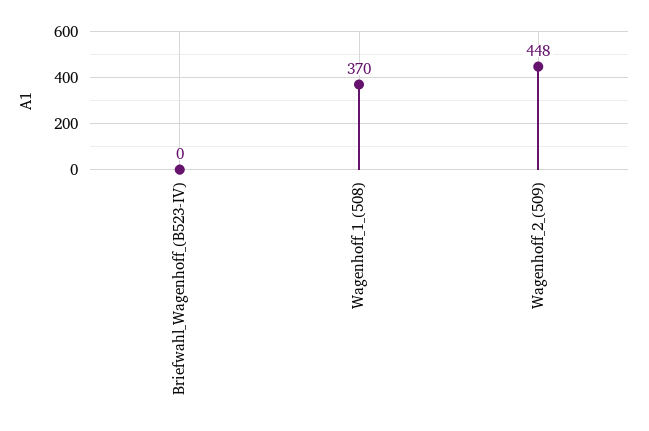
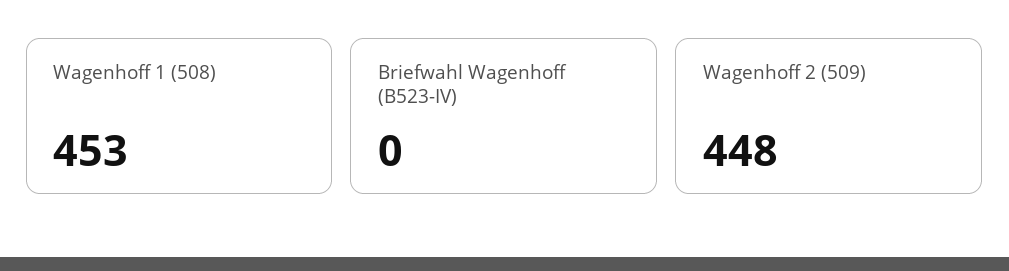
Wagenhoff_1_(508): 370 -> 453

